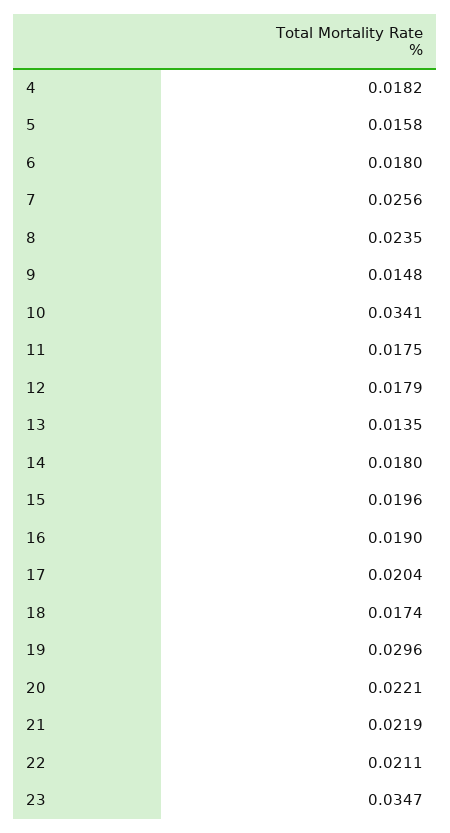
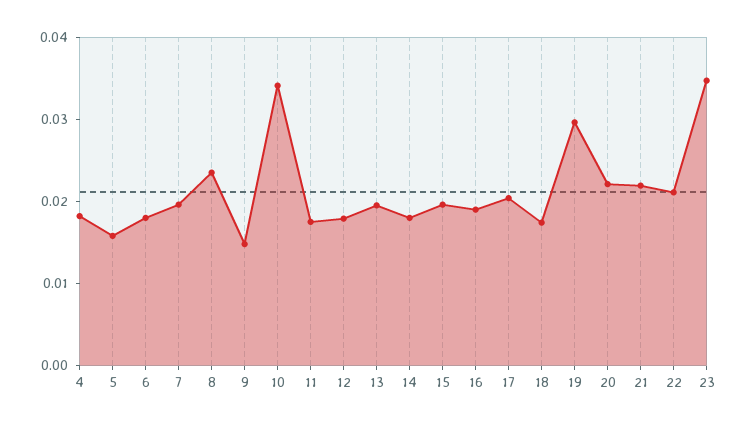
7: 0.0256 -> 0.02
13: 0.0135 -> 0.02

